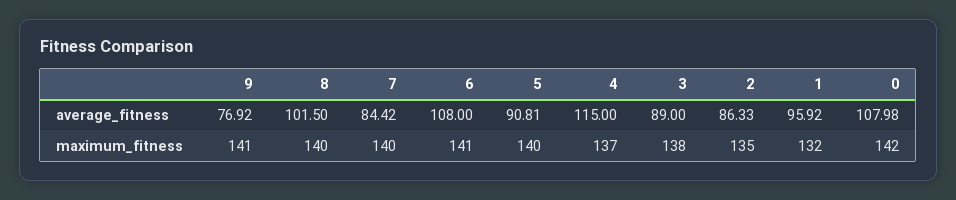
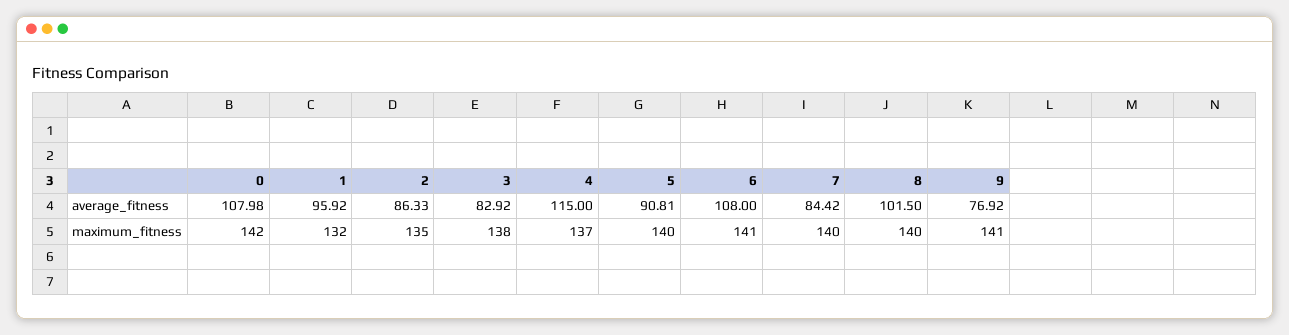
3, average_fitness: 89 -> 82.92

